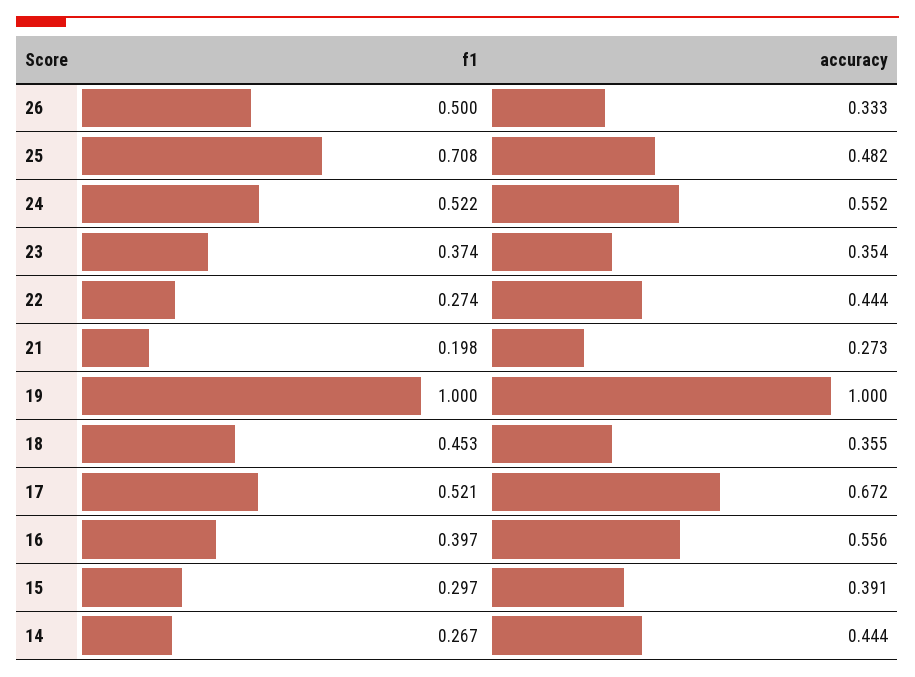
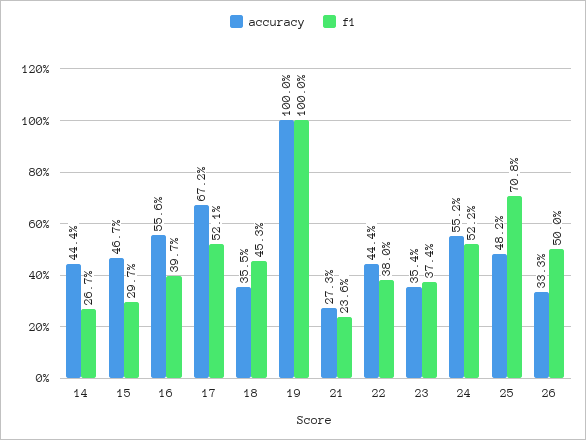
f1, 22: 0.274 -> 0.38
f1, 21: 0.198 -> 0.236
accuracy, 15: 0.391 -> 0.467

